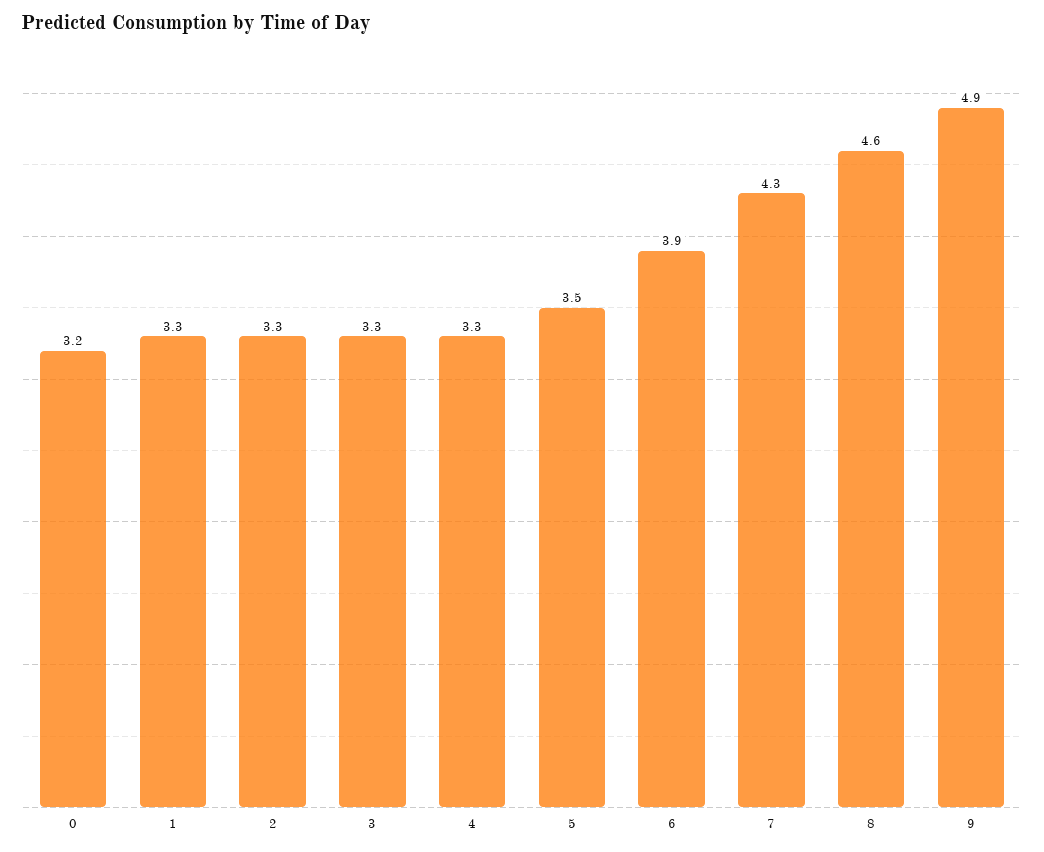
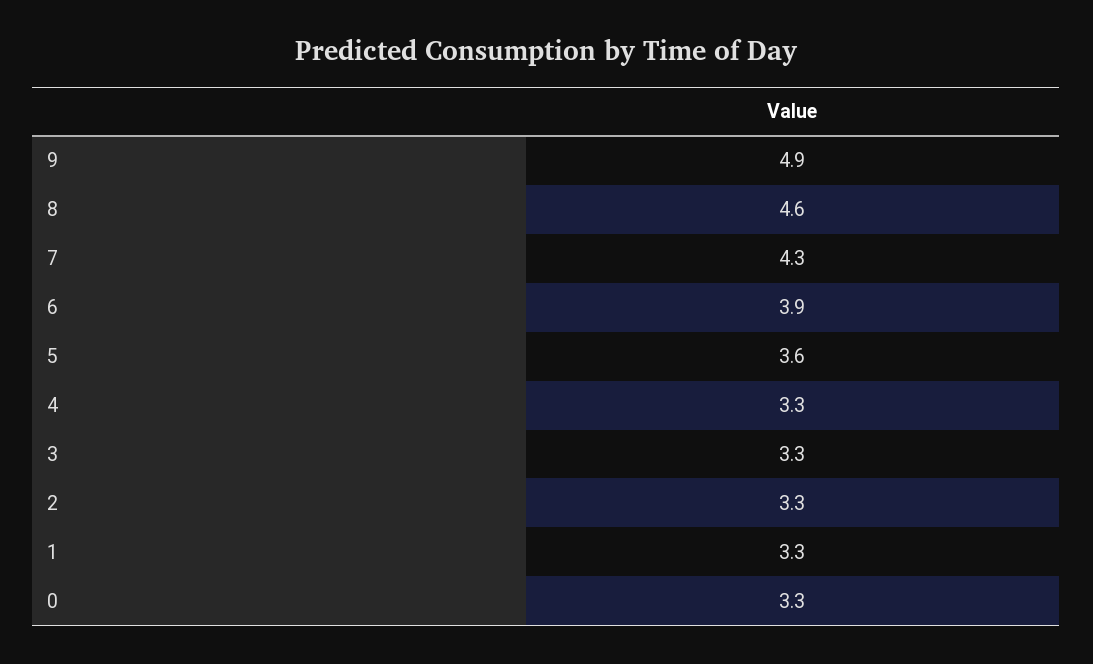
0: 3.2 -> 3.3
5: 3.5 -> 3.6

